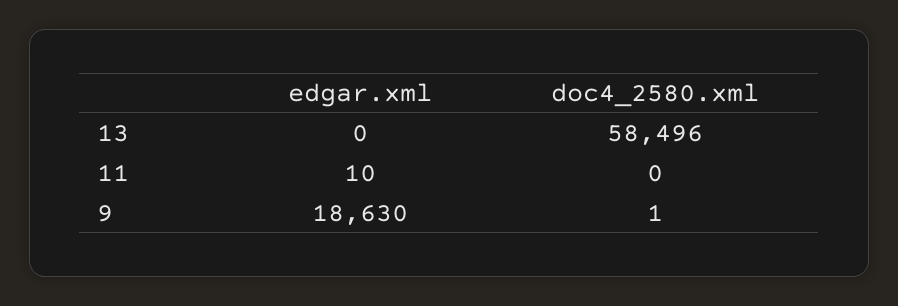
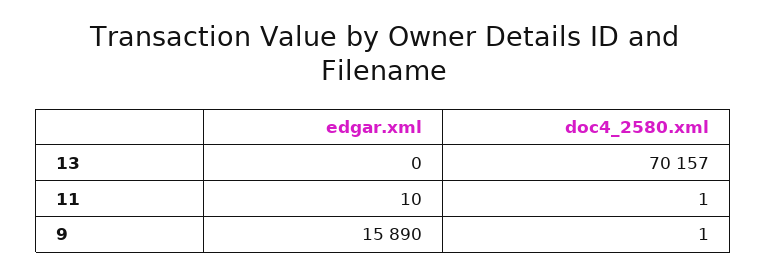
doc4_2580.xml, 13: 58496 -> 70157
doc4_2580.xml, 11: 0 -> 1
edgar.xml, 9: 18630 -> 15890

